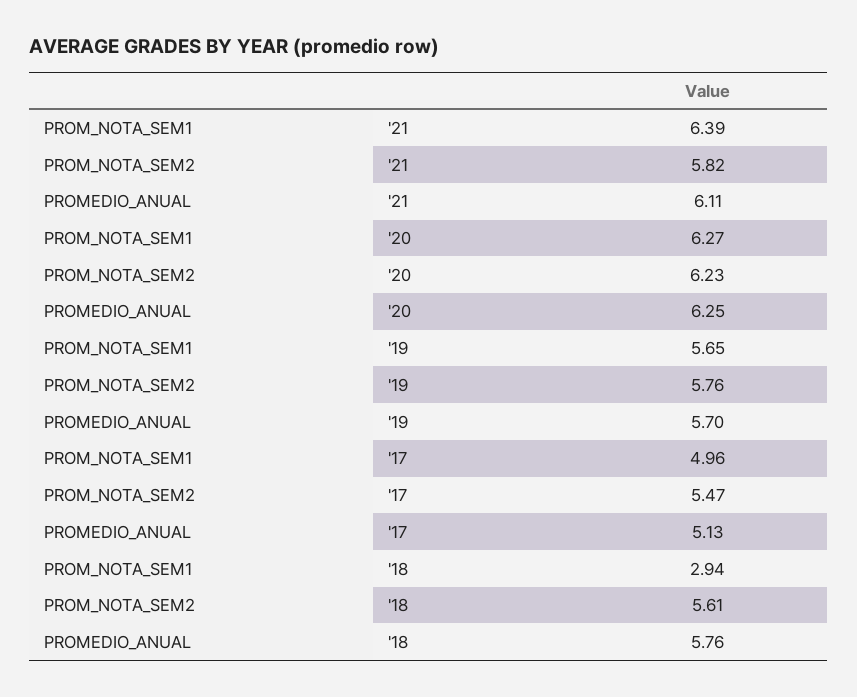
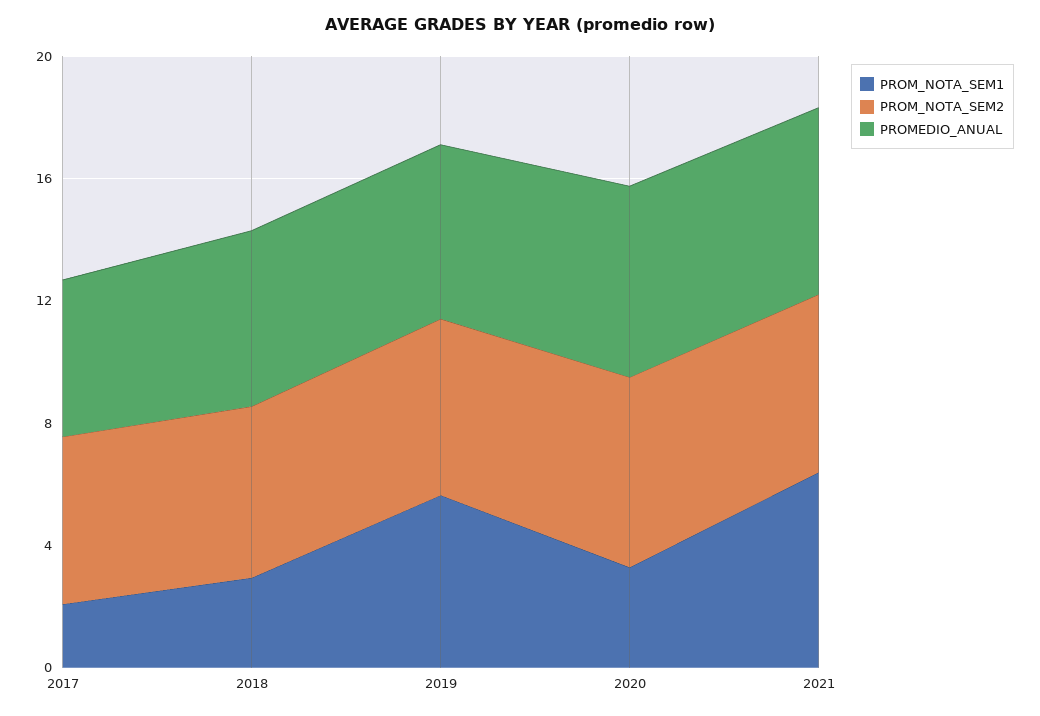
PROM_NOTA_SEM1, '20: 6.27 -> 3
PROM_NOTA_SEM1, '17: 4.96 -> 2

